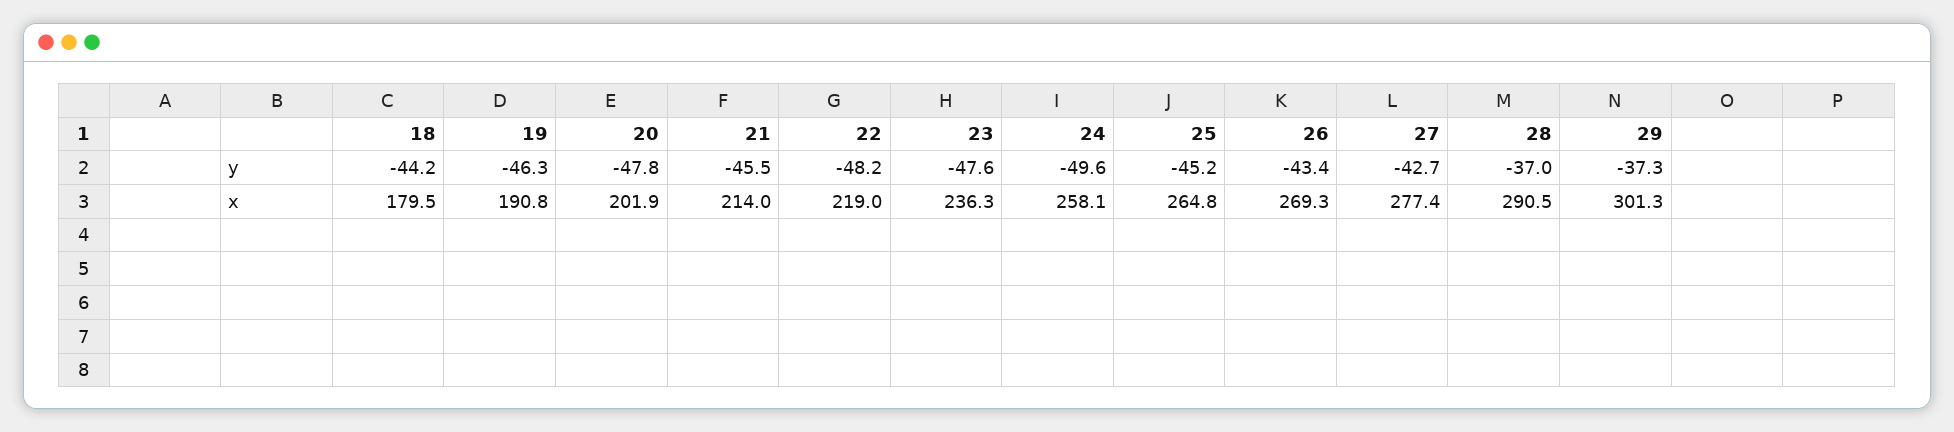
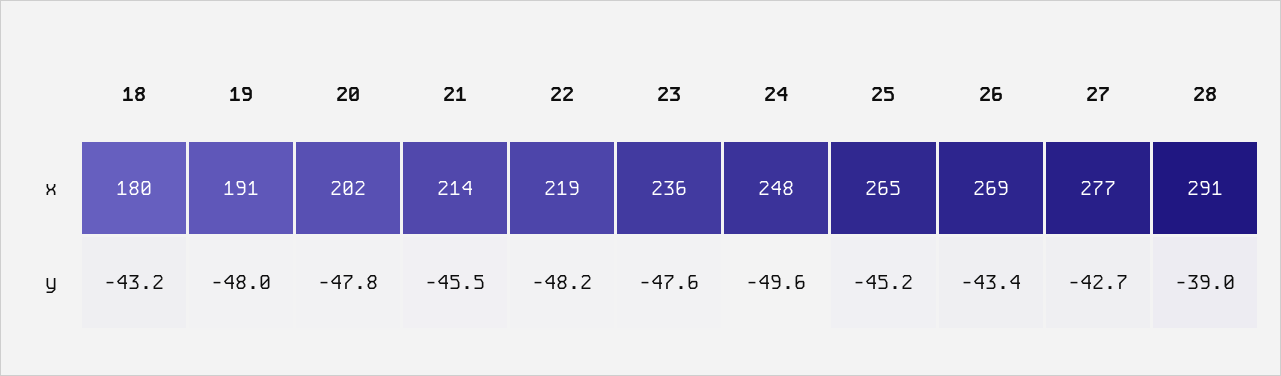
18, y: -44.2 -> -43.2
19, y: -46.3 -> -48
28, y: -37 -> -39
29, y: -37.3 -> none
24, x: 258.1 -> 248
29, x: 301.3 -> none

